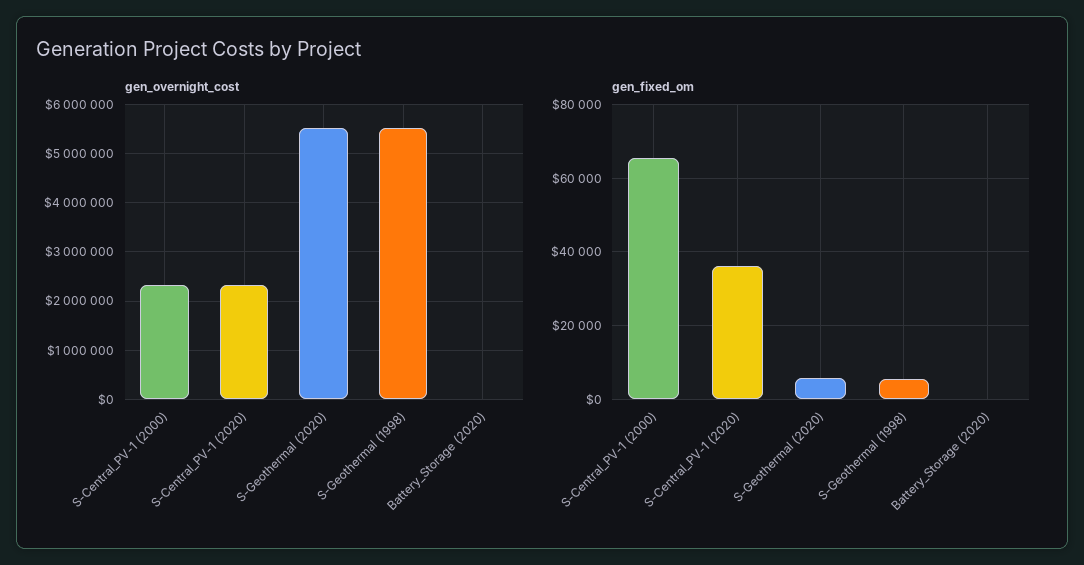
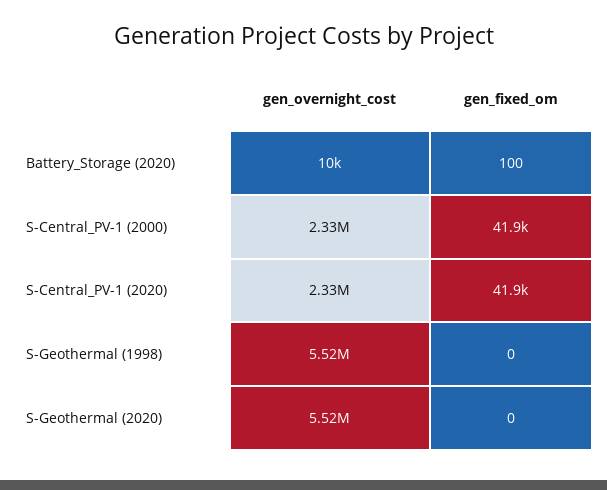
gen_fixed_om, S-Central_PV-1 (2000): 66000 -> 41900
gen_fixed_om, S-Central_PV-1 (2020): 36000 -> 41900
gen_fixed_om, S-Geothermal (2020): 6000 -> 0
gen_fixed_om, S-Geothermal (1998): 6000 -> 0

